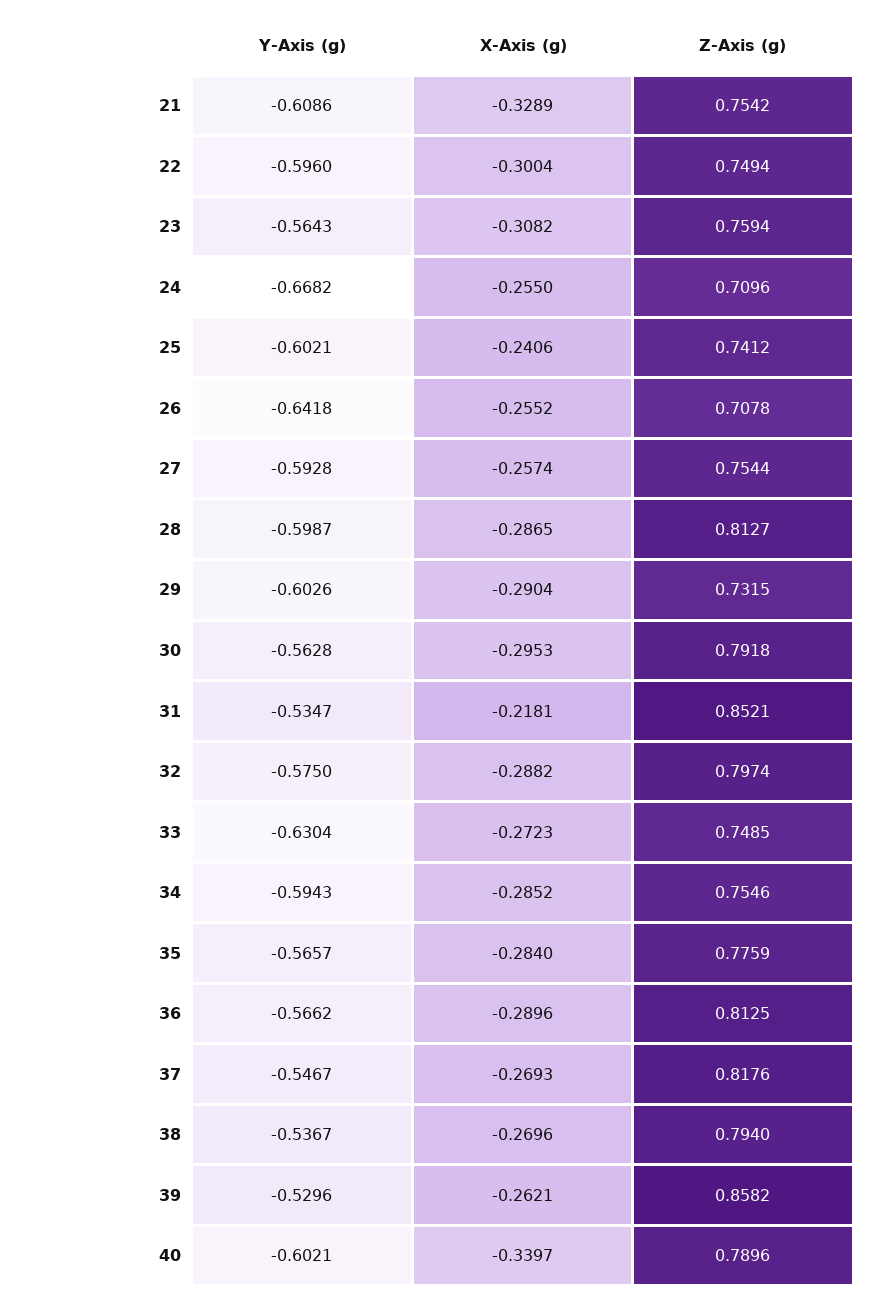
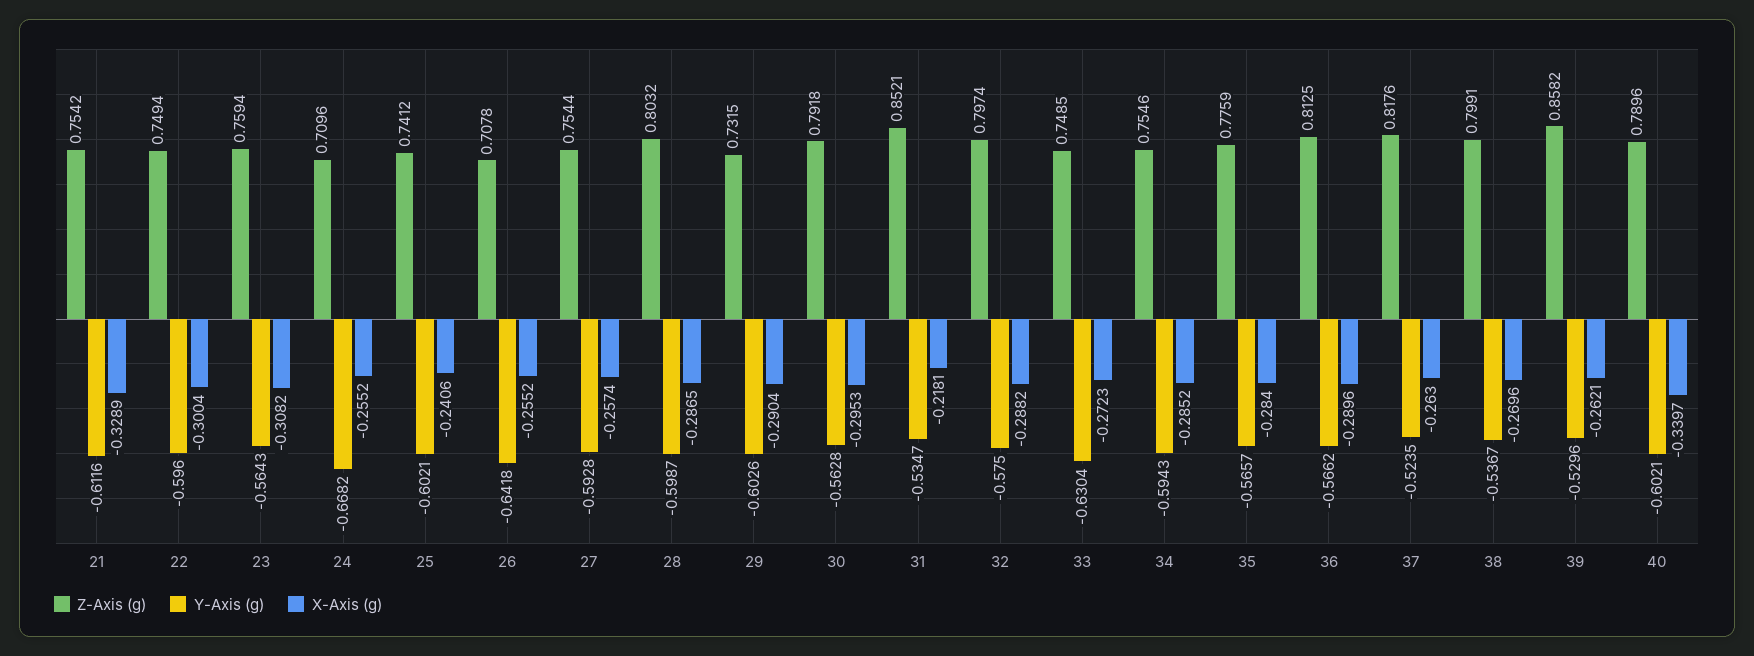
Y-Axis (g), 21: -0.6086 -> -0.6116
X-Axis (g), 24: -0.255 -> -0.2552
Z-Axis (g), 28: 0.8127 -> 0.8032
Y-Axis (g), 37: -0.5467 -> -0.5235
X-Axis (g), 37: -0.2693 -> -0.263
Z-Axis (g), 38: 0.794 -> 0.7991

